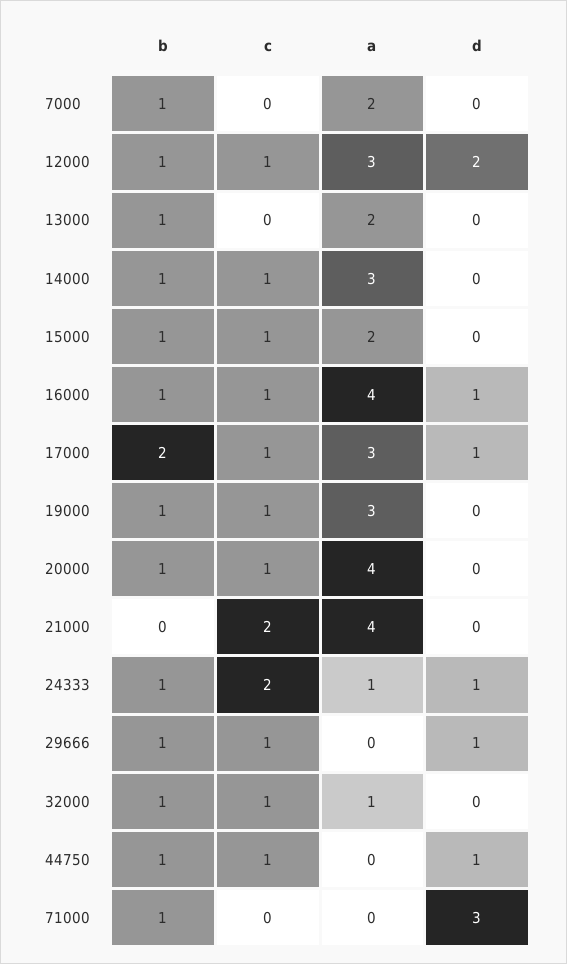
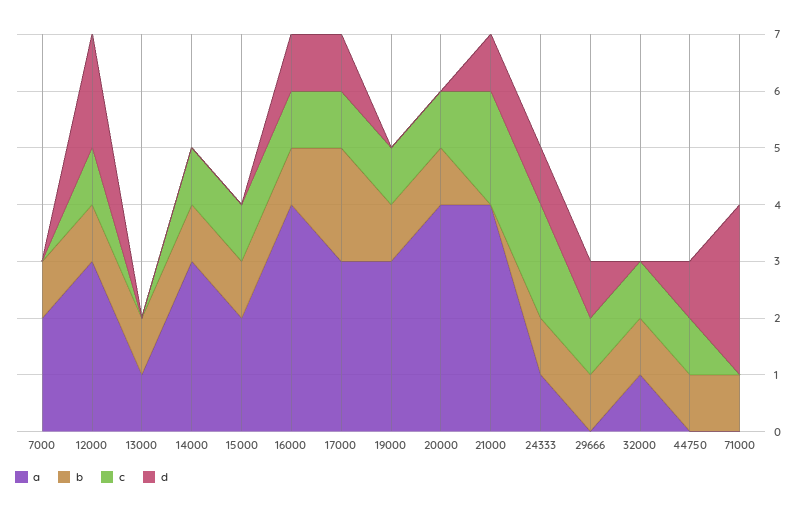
a, 13000: 2 -> 1
d, 21000: 0 -> 1

